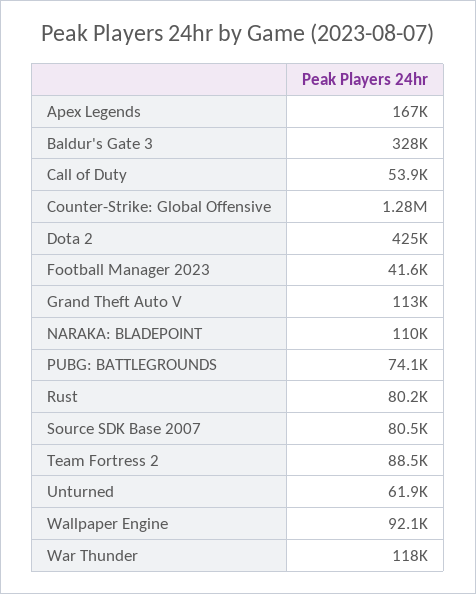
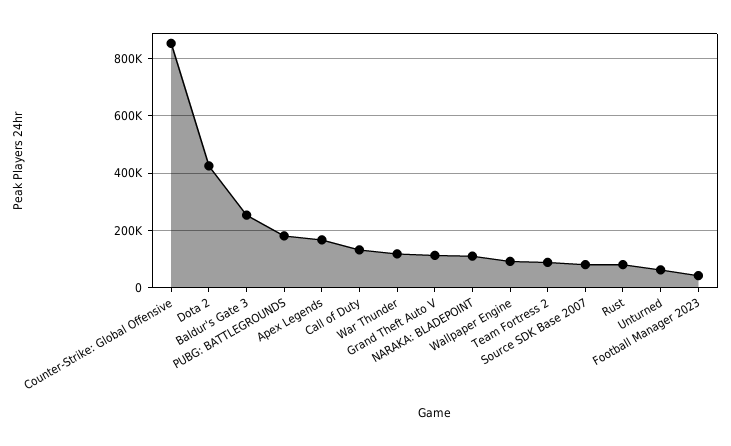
Baldur's Gate 3: 328000 -> 250000
Call of Duty: 53900 -> 125000
Counter-Strike: Global Offensive: 1280000 -> 850000
PUBG: BATTLEGROUNDS: 74100 -> 175000

